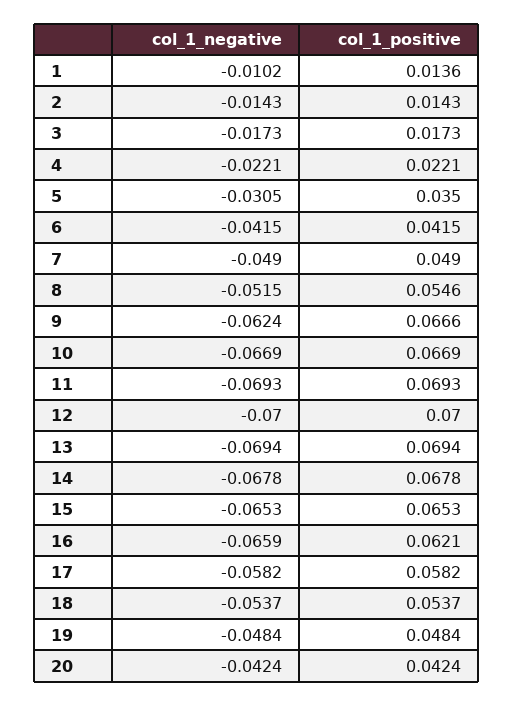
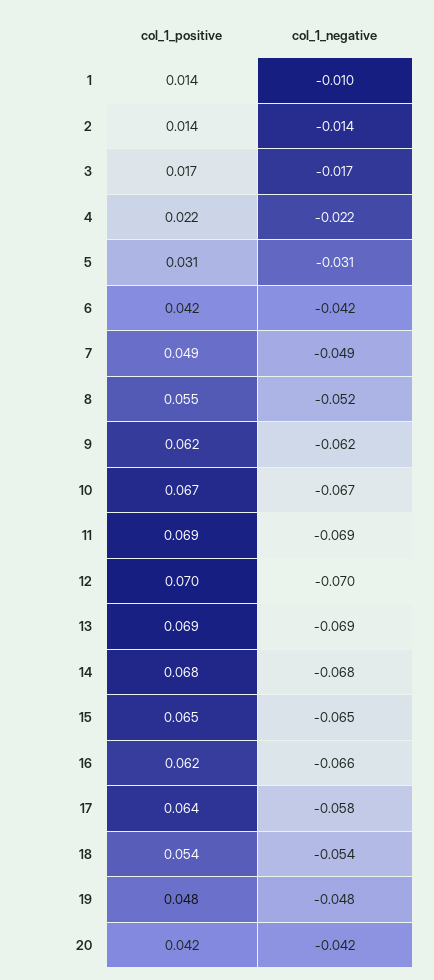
col_1_positive, 5: 0.035 -> 0.031
col_1_positive, 9: 0.0666 -> 0.062
col_1_positive, 17: 0.0582 -> 0.064

